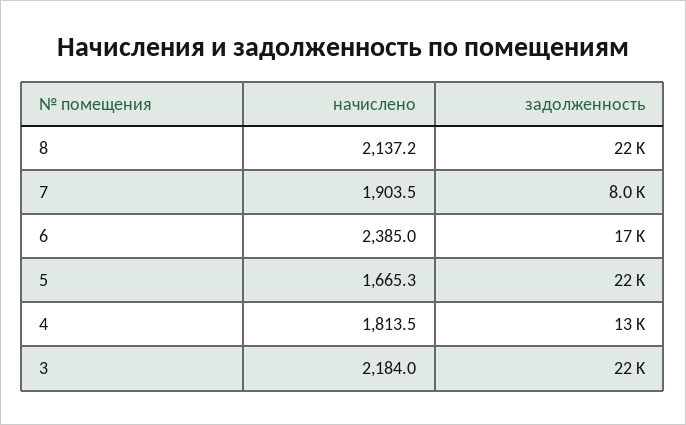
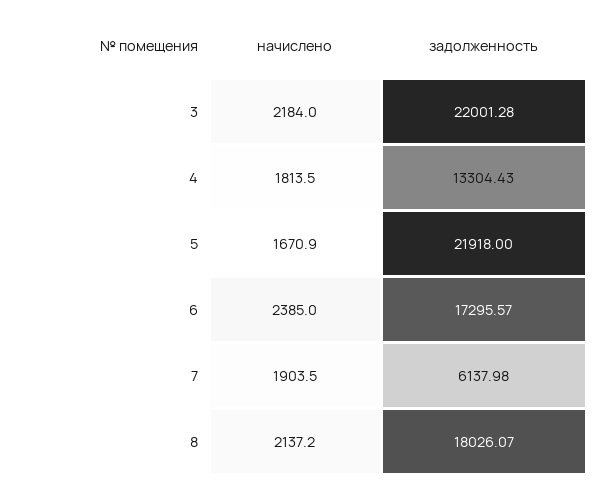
задолженность, 8: 22000 -> 18026.07
задолженность, 7: 8000 -> 6137.98
начислено, 5: 1665.3 -> 1670.9

